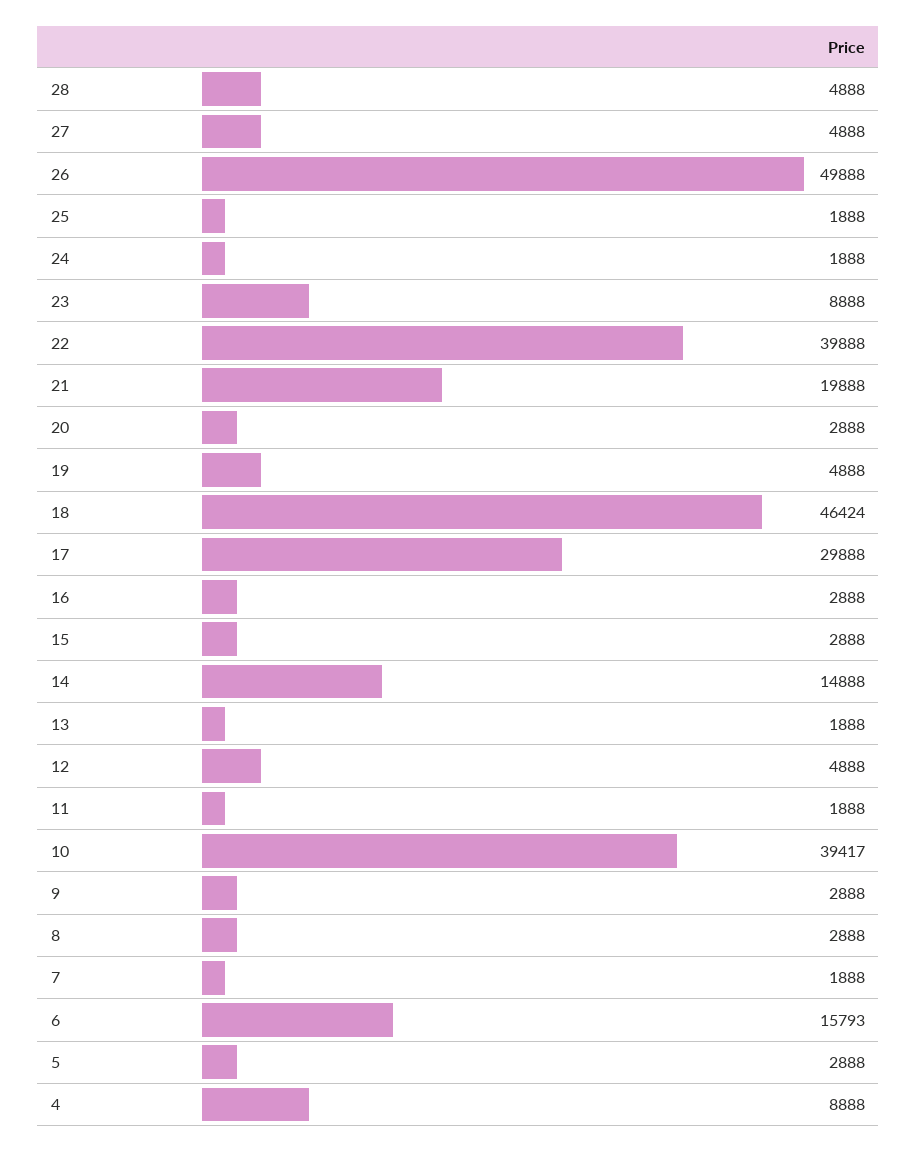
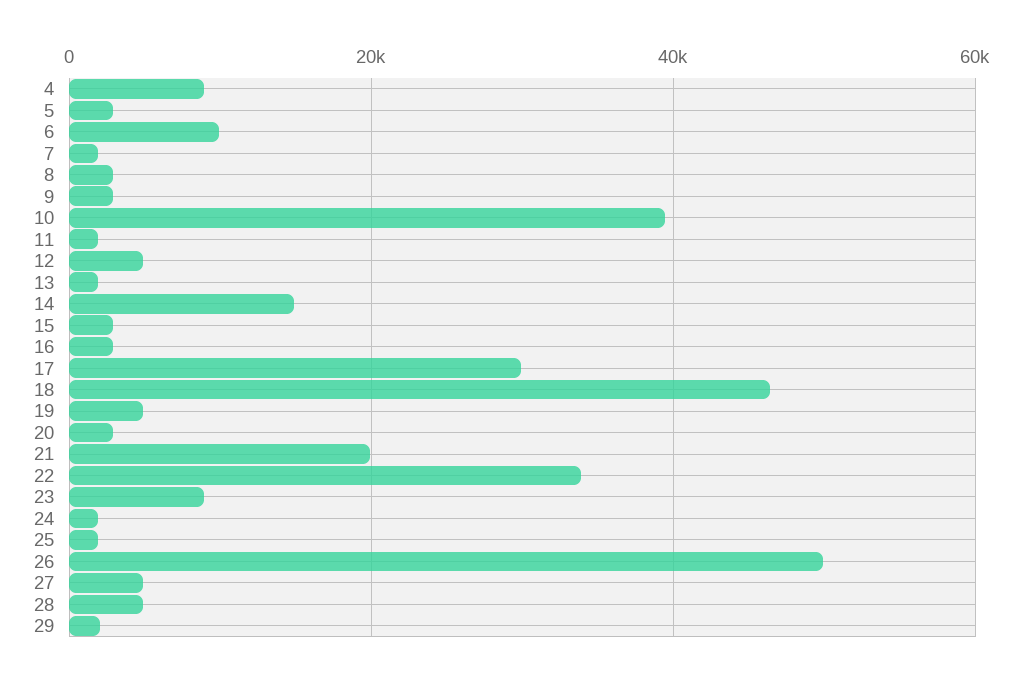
22: 39888 -> 34000
6: 15793 -> 10000
29: none -> 2000

